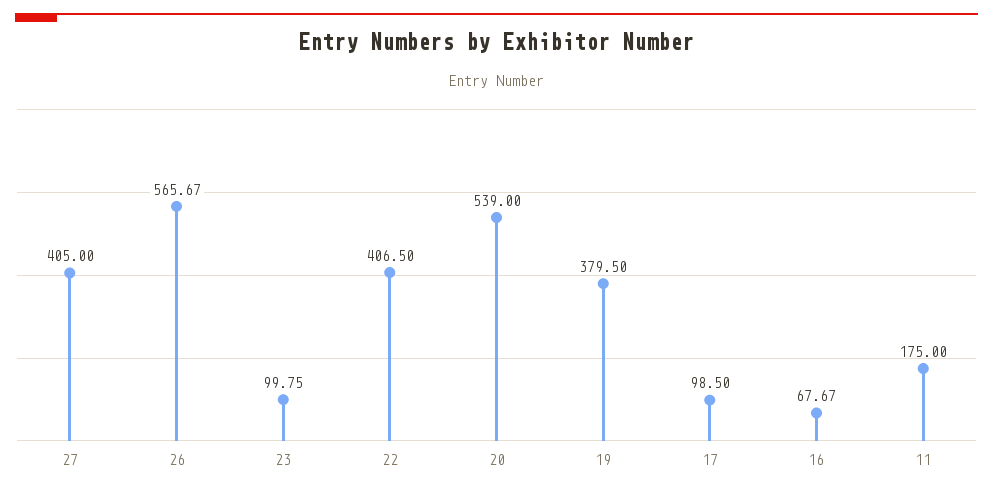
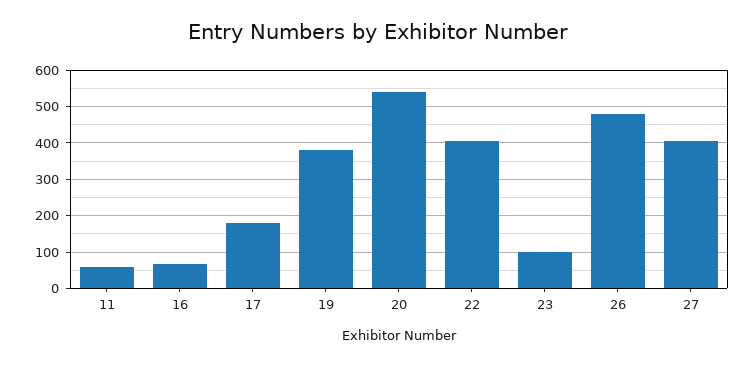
26: 565.67 -> 480
17: 98.5 -> 180
11: 175 -> 60

